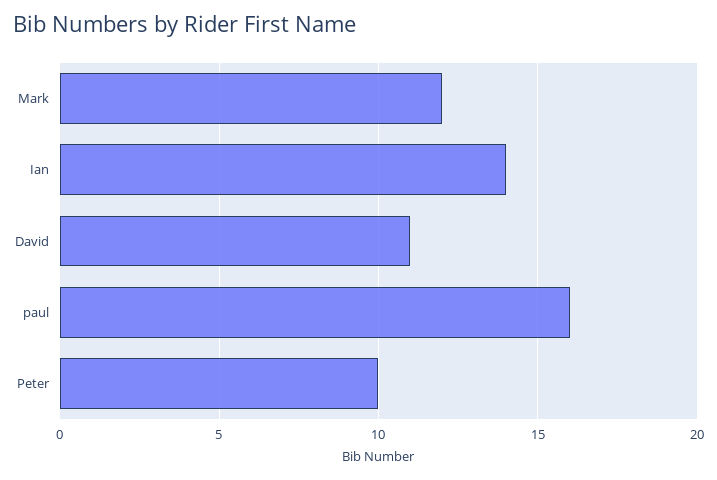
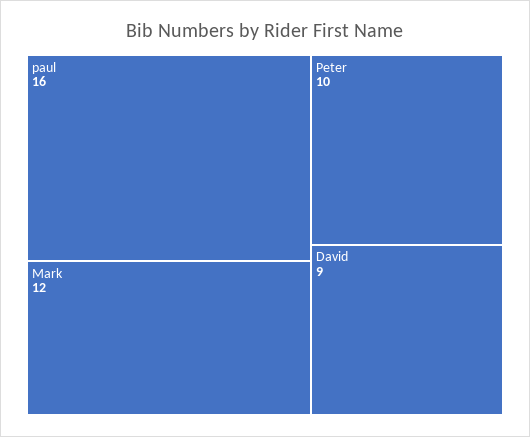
Ian: 14 -> none
David: 11 -> 9

